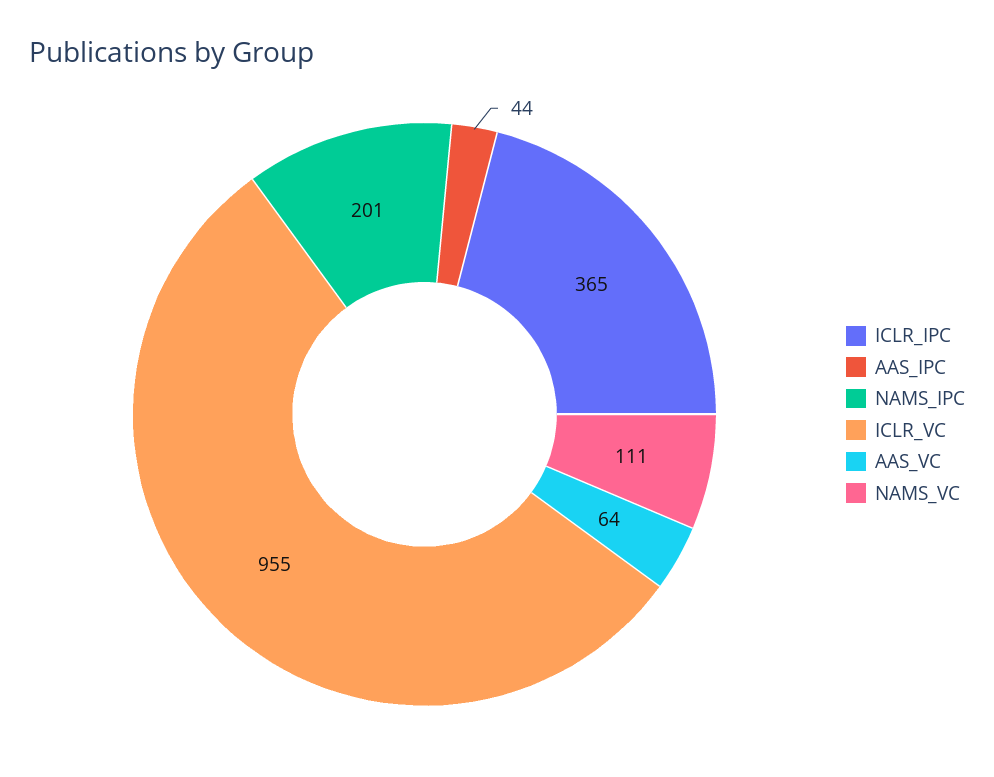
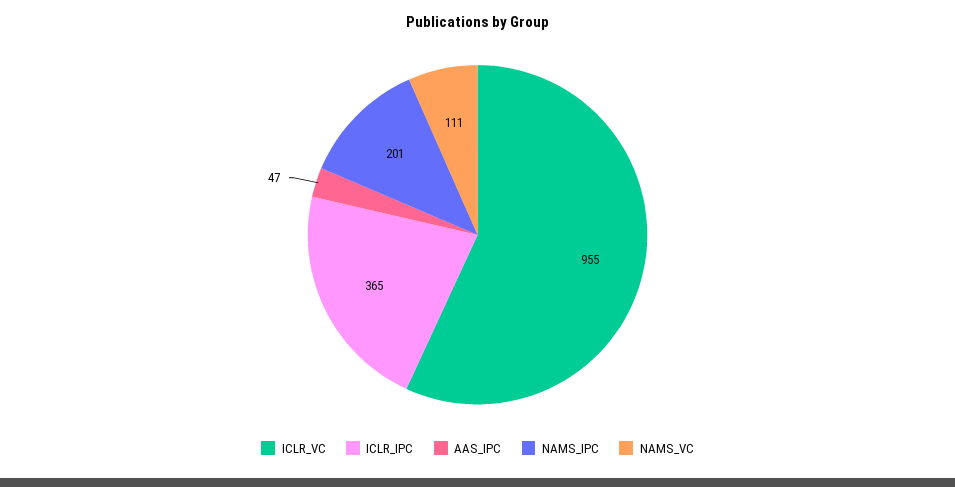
AAS_IPC: 44 -> 47
AAS_VC: 64 -> none

